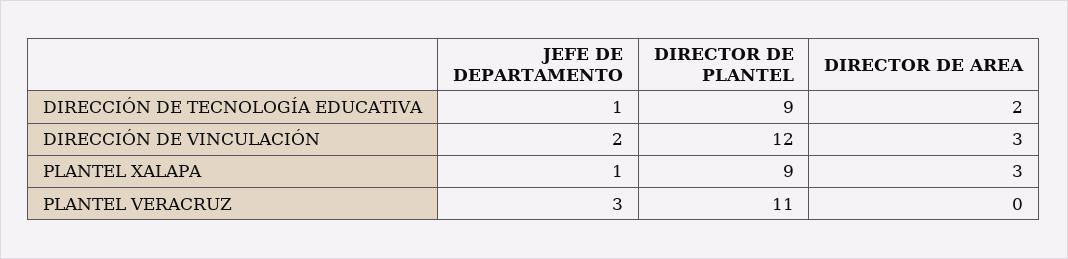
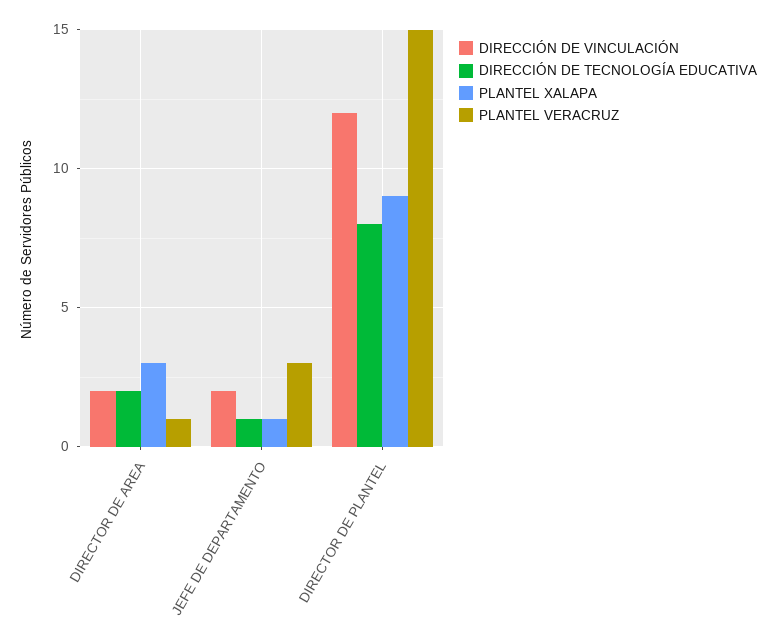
DIRECCIÓN DE TECNOLOGÍA EDUCATIVA, DIRECTOR DE PLANTEL: 9 -> 8
DIRECCIÓN DE VINCULACIÓN, DIRECTOR DE AREA: 3 -> 2
PLANTEL VERACRUZ, DIRECTOR DE PLANTEL: 11 -> 15
PLANTEL VERACRUZ, DIRECTOR DE AREA: 0 -> 1

